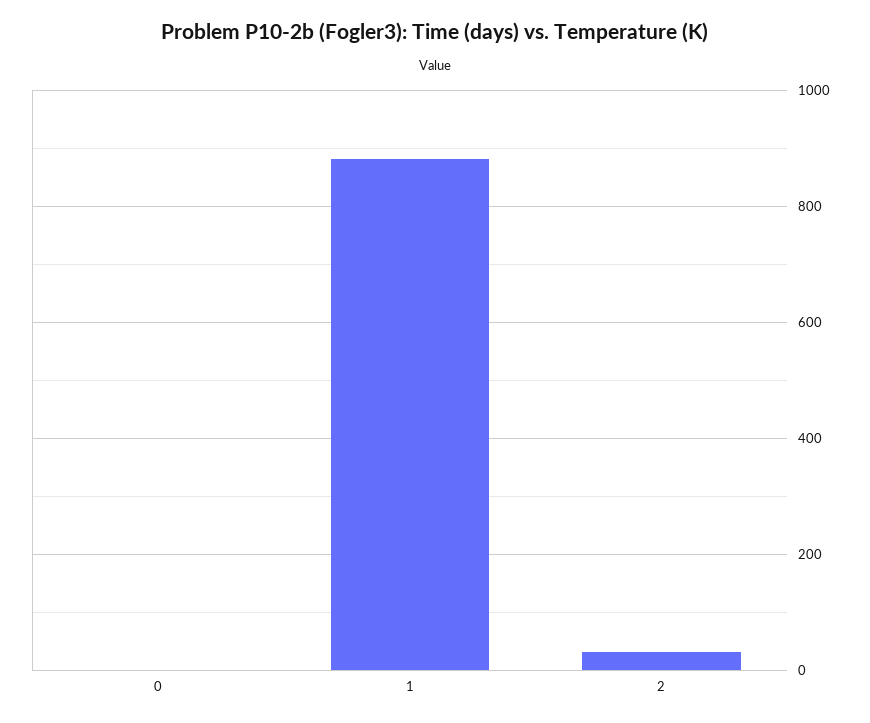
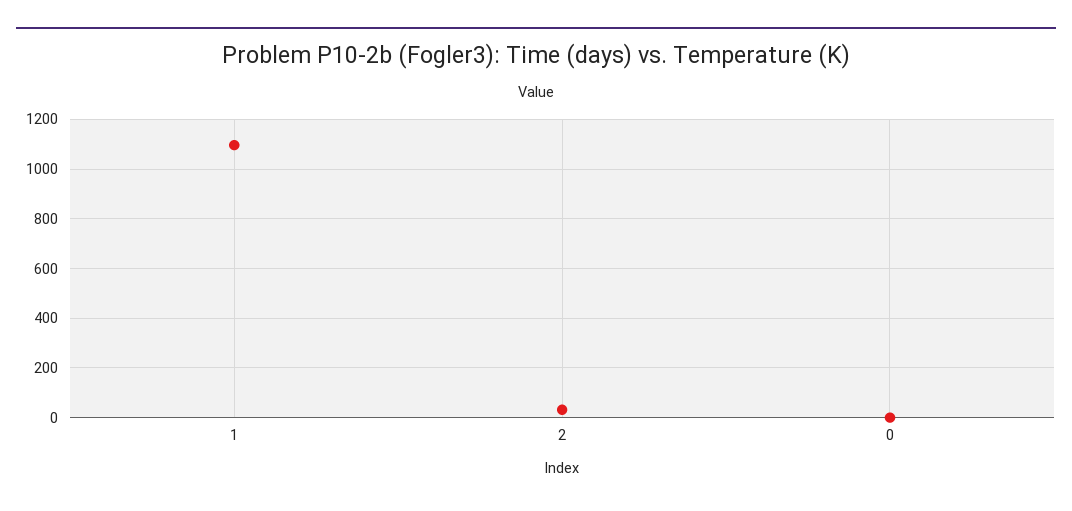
1: 880 -> 1100

